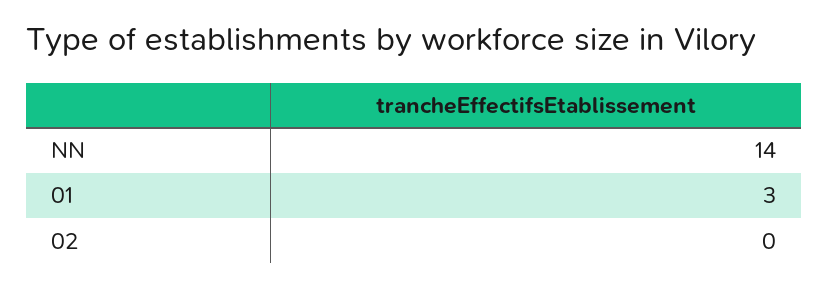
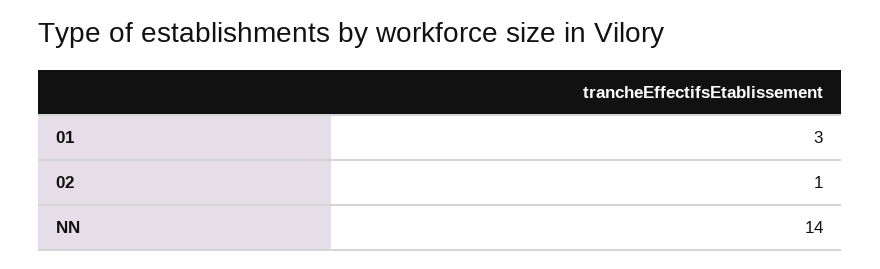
02: 0 -> 1

